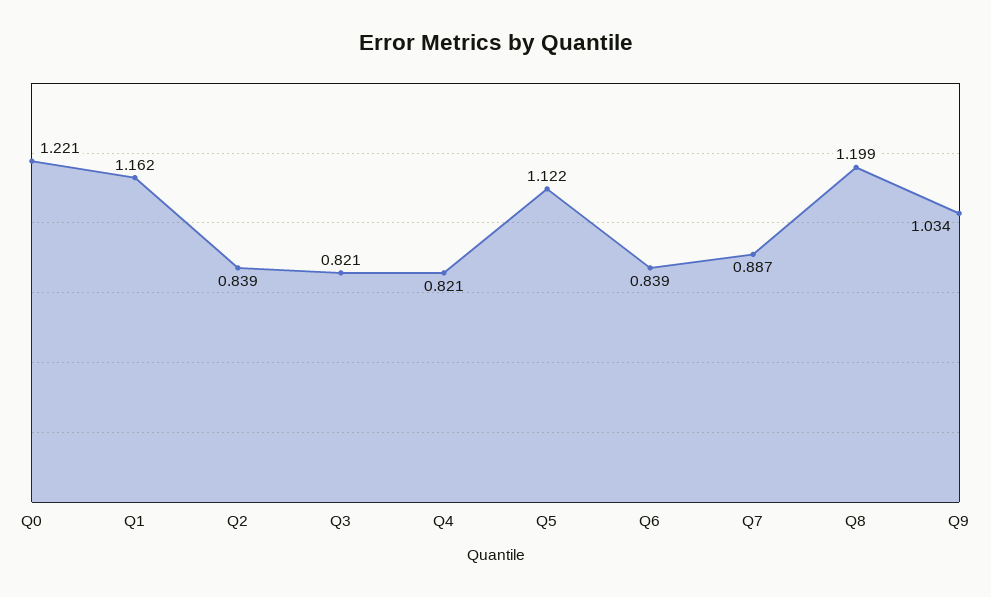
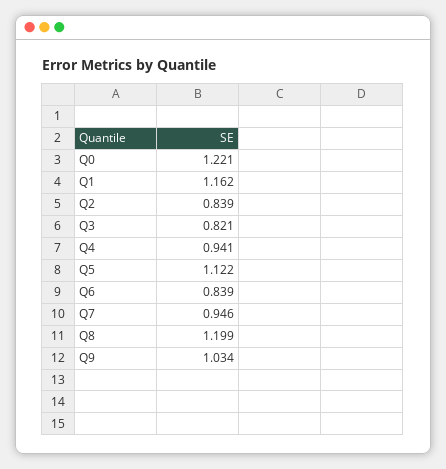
Q4: 0.821 -> 0.941
Q7: 0.887 -> 0.946

